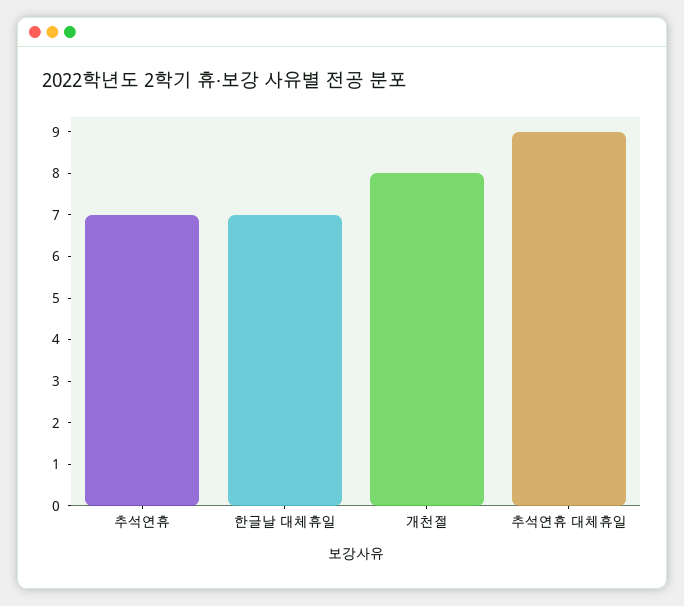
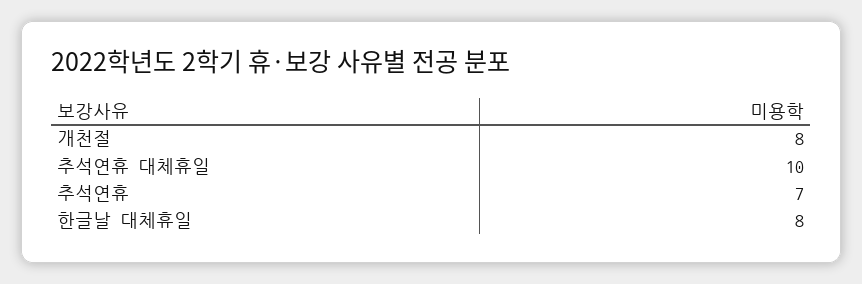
한글날 대체휴일: 7 -> 8
추석연휴 대체휴일: 9 -> 10

